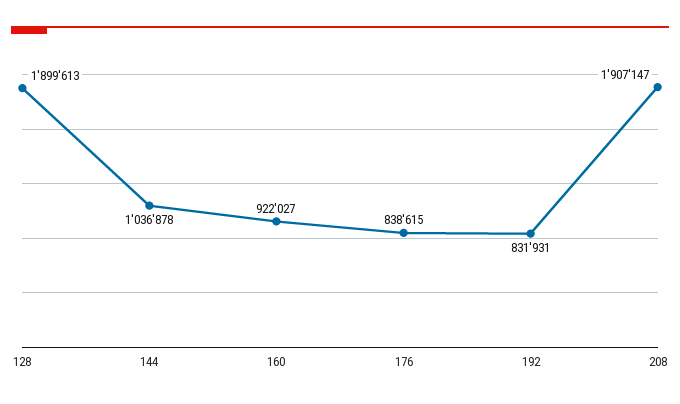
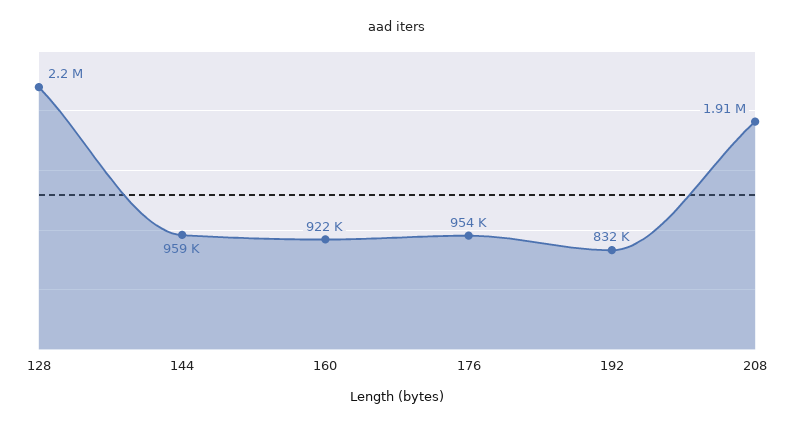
128: 1899613 -> 2200000
144: 1036878 -> 959000
176: 838615 -> 954000

